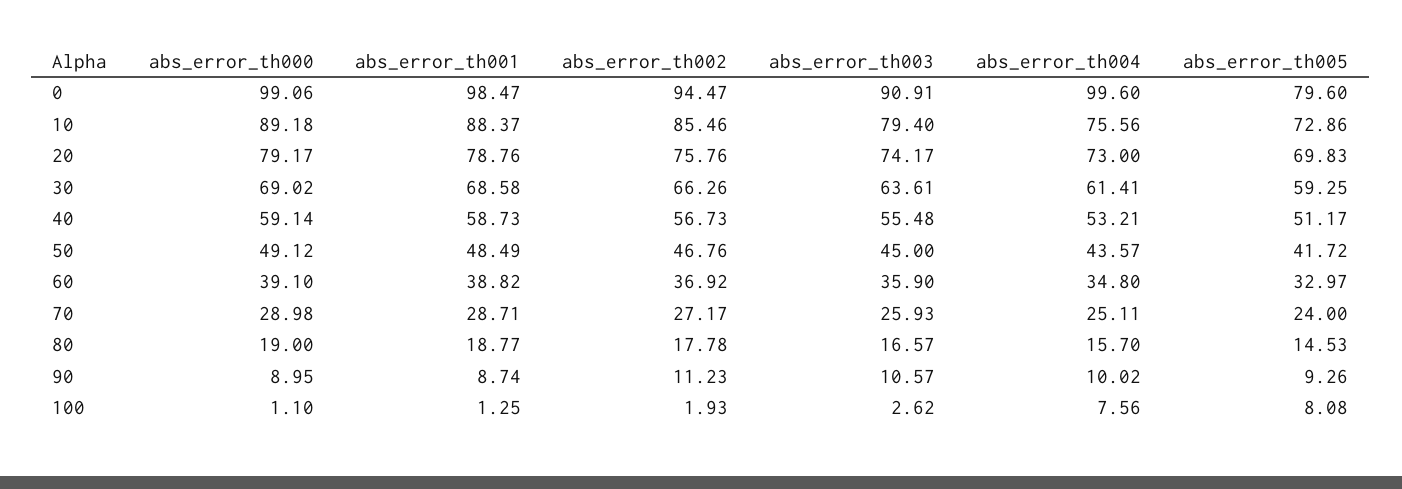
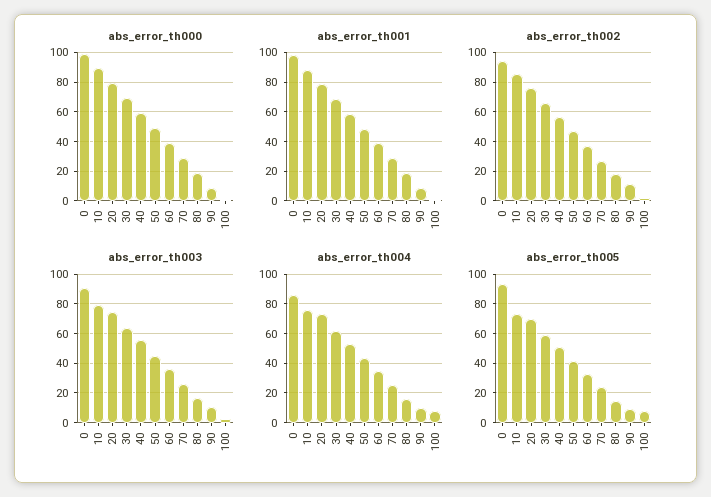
abs_error_th004, 0: 99.6 -> 85
abs_error_th005, 0: 79.6 -> 95

